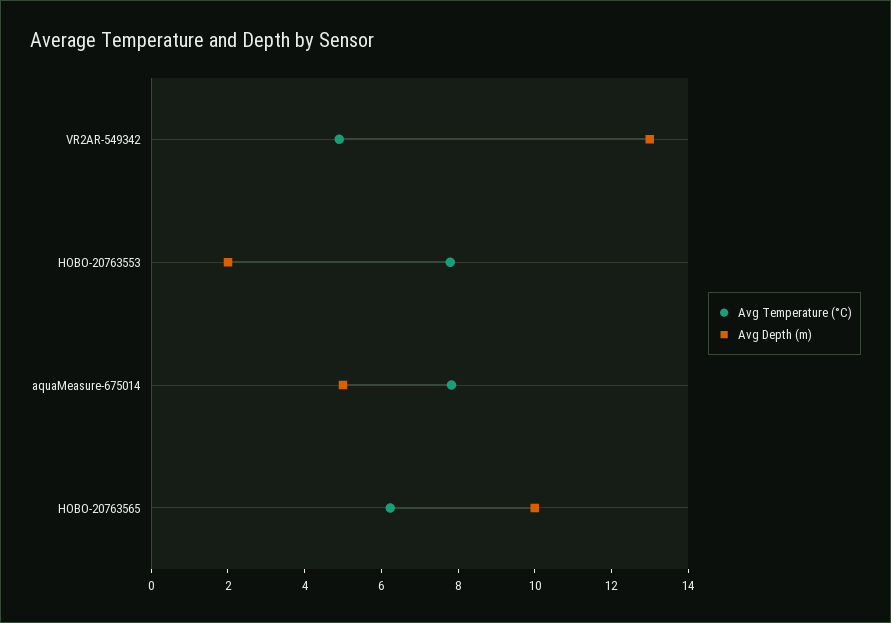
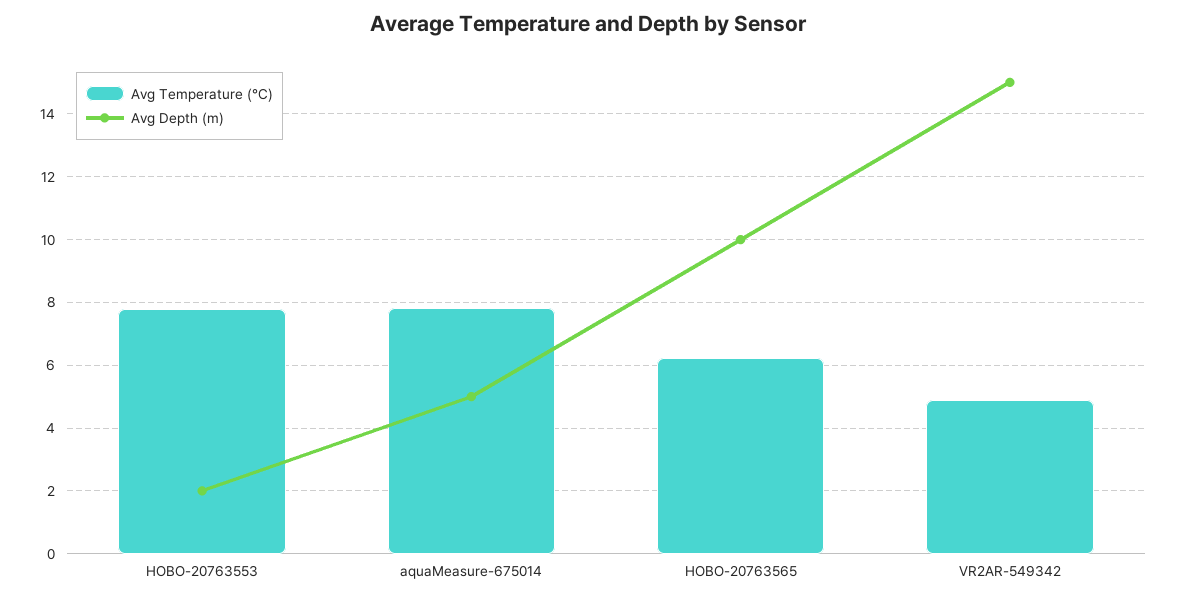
Avg Depth (m), VR2AR-549342: 13 -> 15

